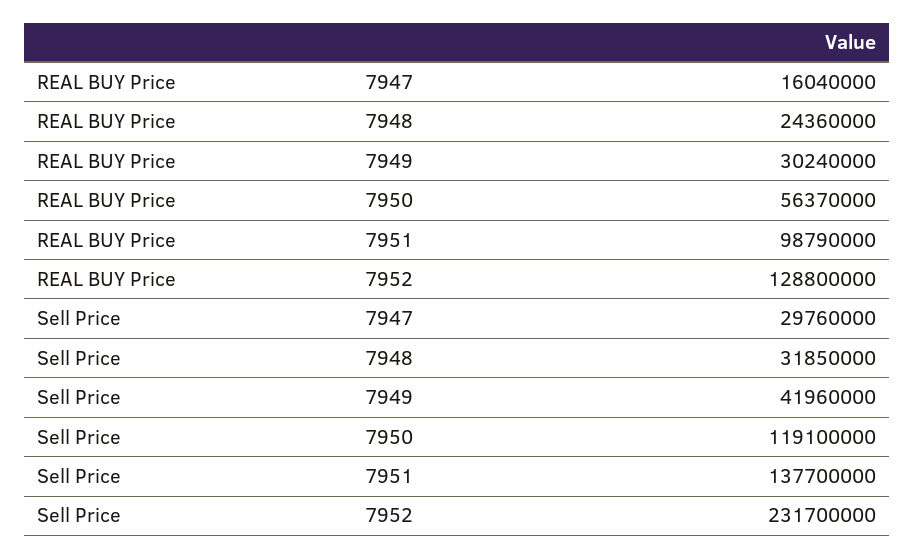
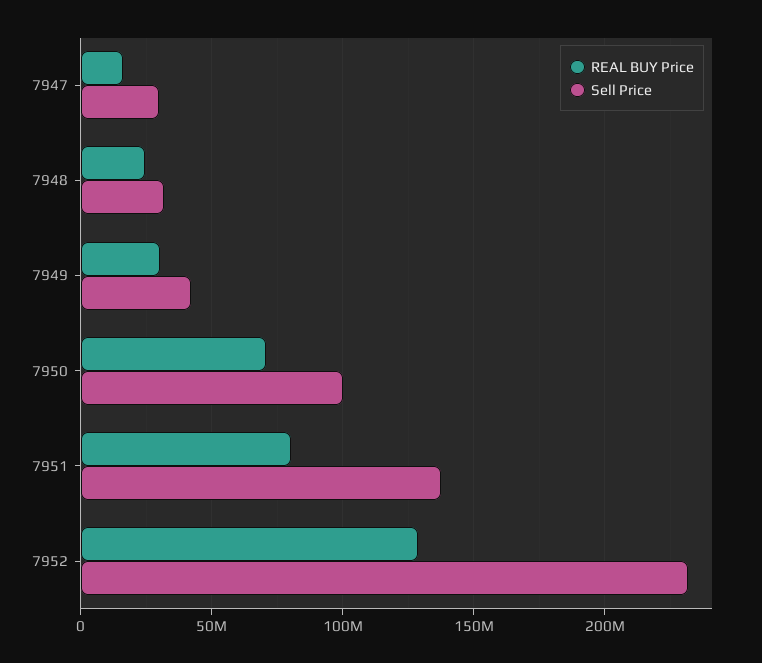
REAL BUY Price, 7950: 56370000 -> 70000000
REAL BUY Price, 7951: 98790000 -> 80000000
Sell Price, 7950: 119100000 -> 100000000

